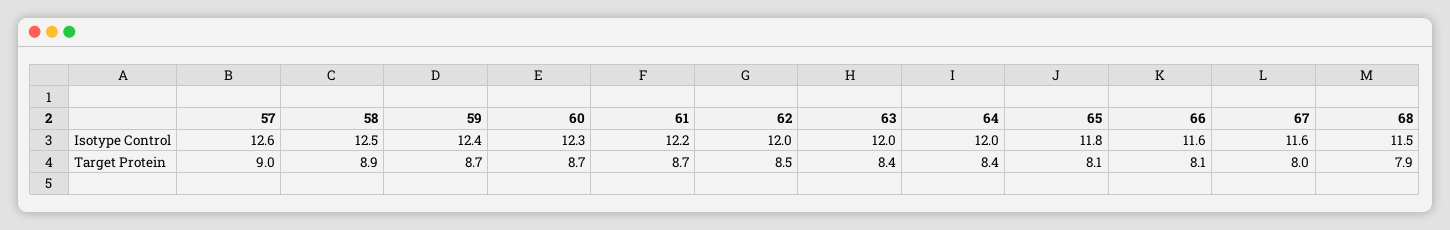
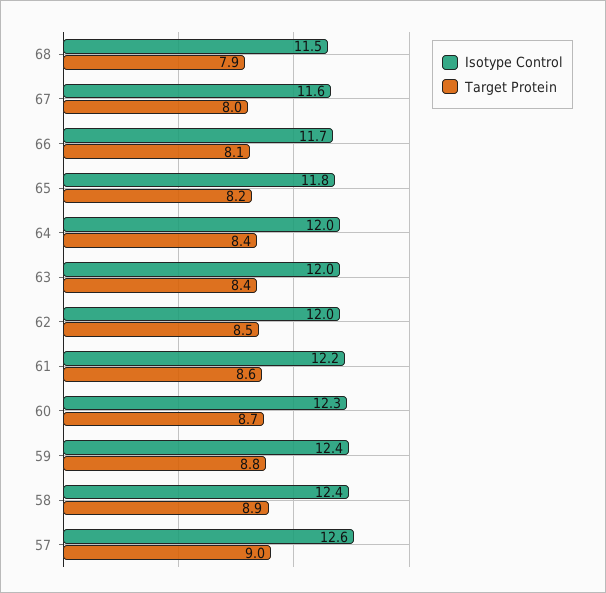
Isotype Control, 58: 12.5 -> 12.4
Isotype Control, 66: 11.6 -> 11.7
Target Protein, 59: 8.7 -> 8.8
Target Protein, 61: 8.7 -> 8.6
Target Protein, 65: 8.1 -> 8.2

